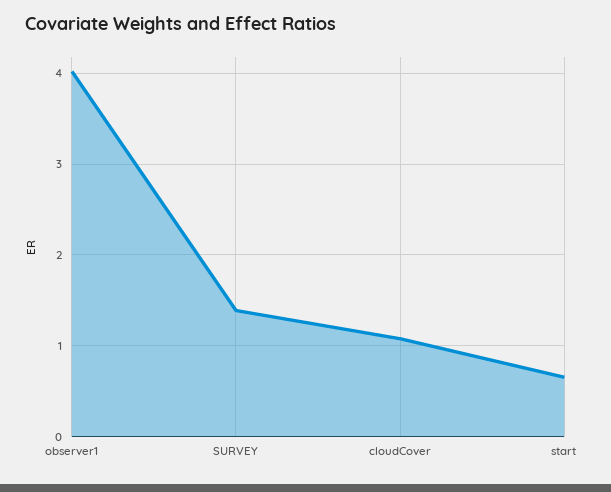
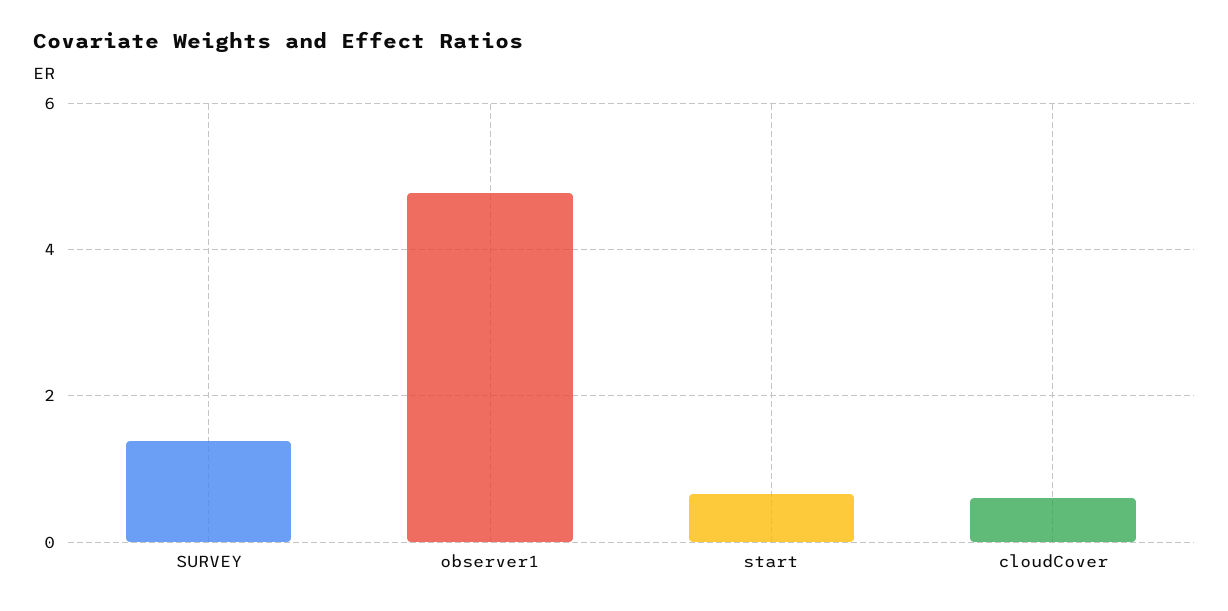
observer1: 4 -> 4.8
cloudCover: 1.1 -> 0.6

